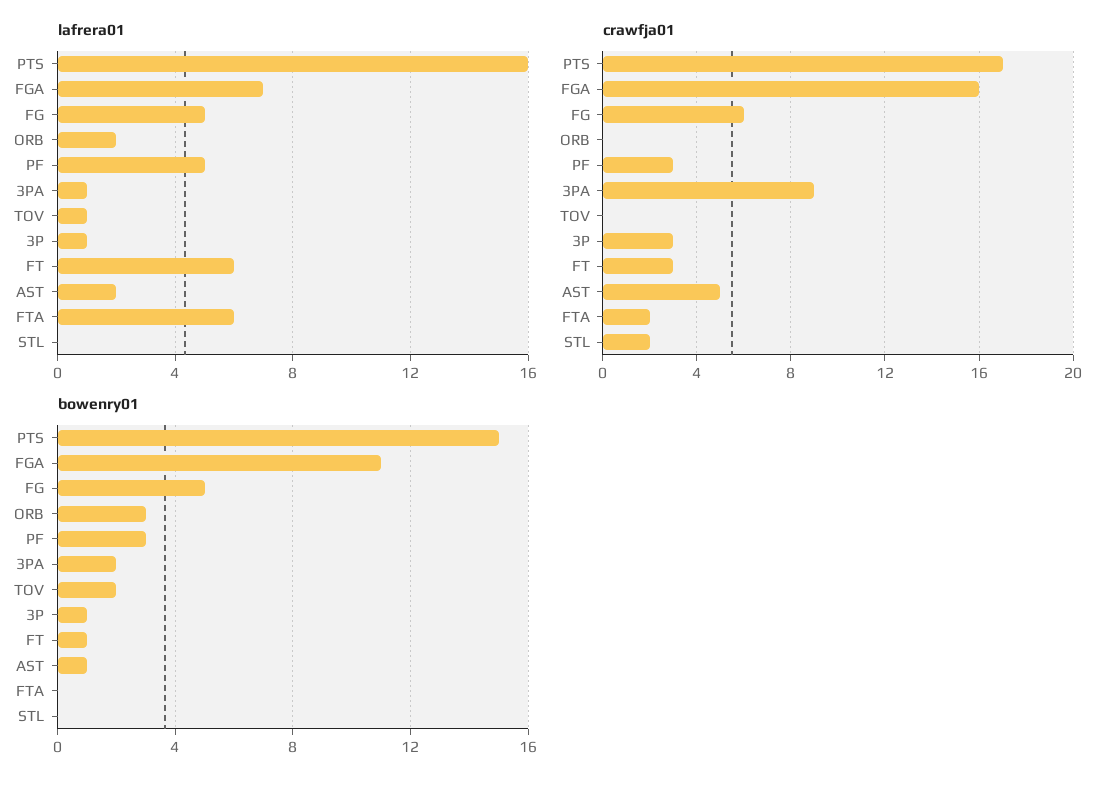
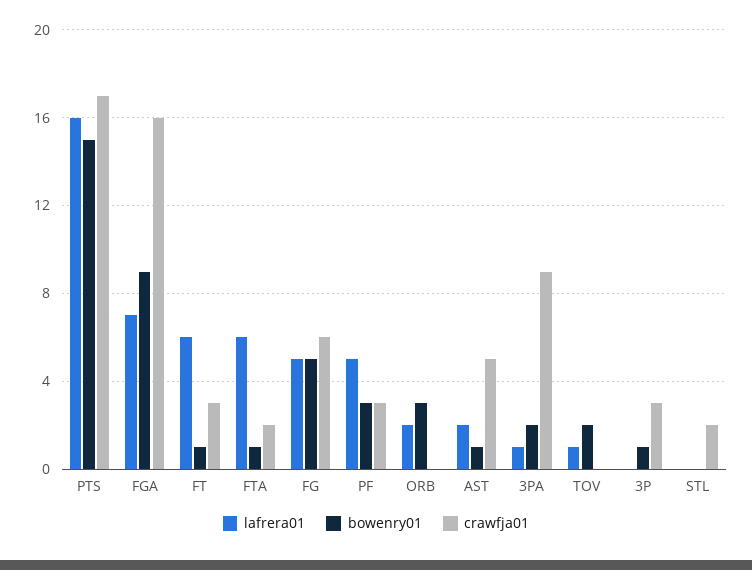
lafrera01, 3P: 1 -> 0
bowenry01, FGA: 11 -> 9
bowenry01, FTA: 0 -> 1

